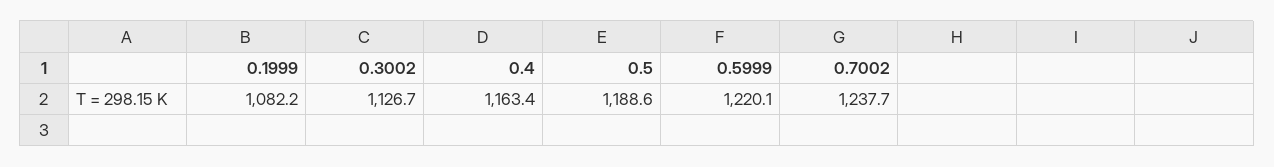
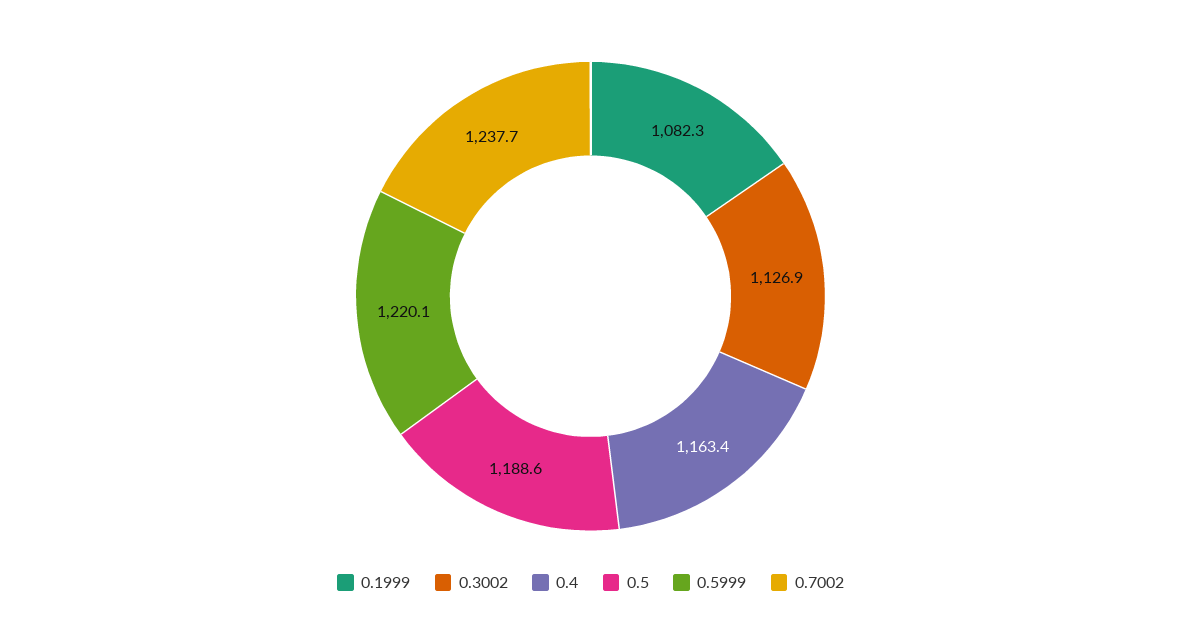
0.1999: 1082.2 -> 1082.3
0.3002: 1126.7 -> 1126.9

